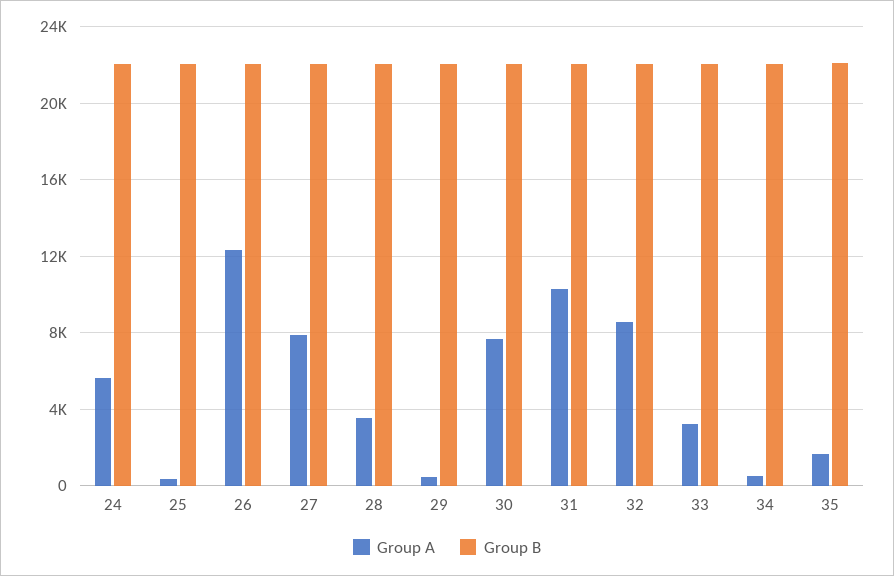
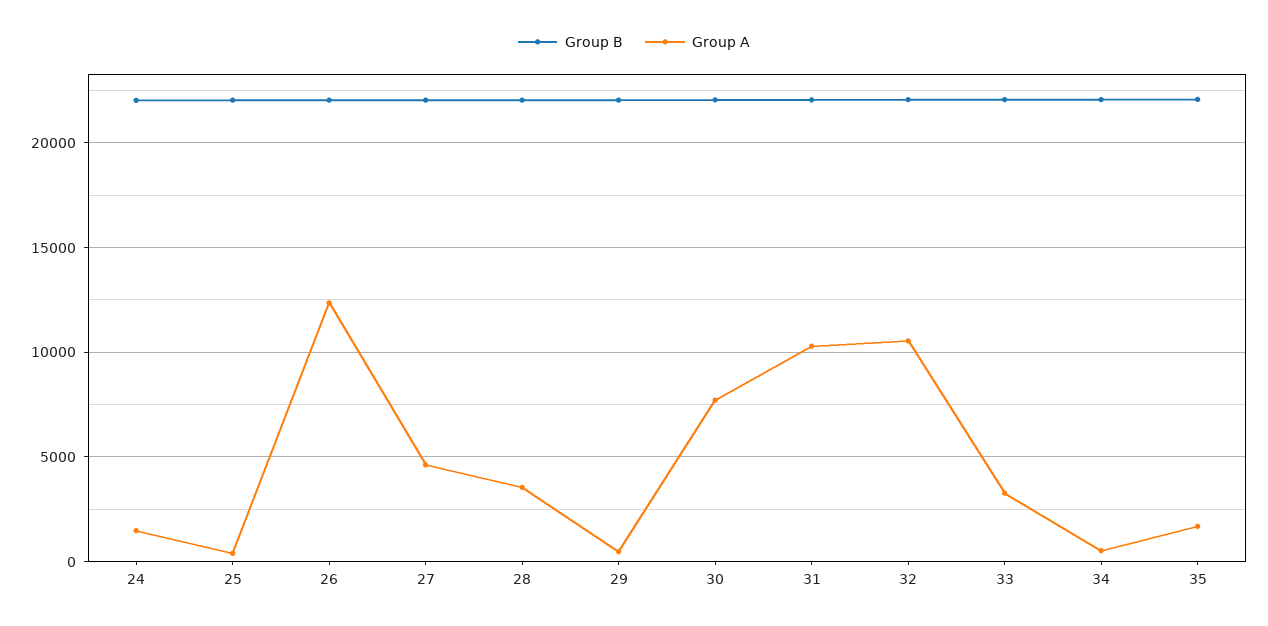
Group A, 24: 5500 -> 1500
Group A, 27: 8000 -> 4500
Group A, 32: 8500 -> 10500

